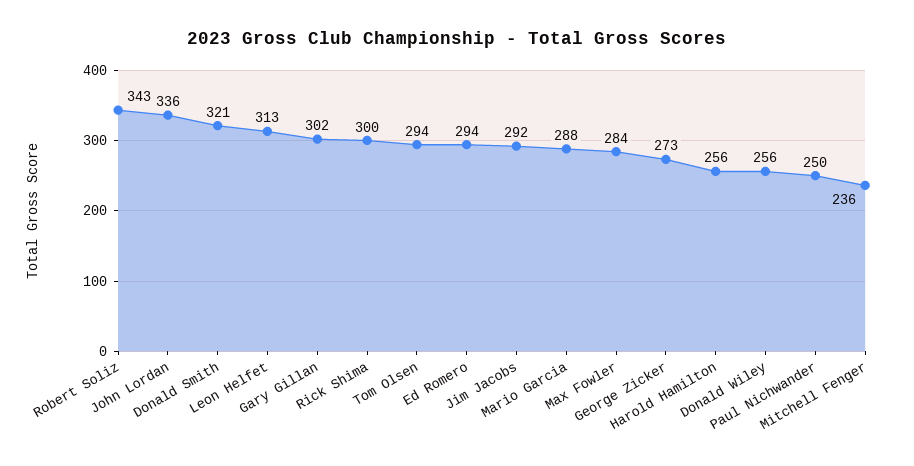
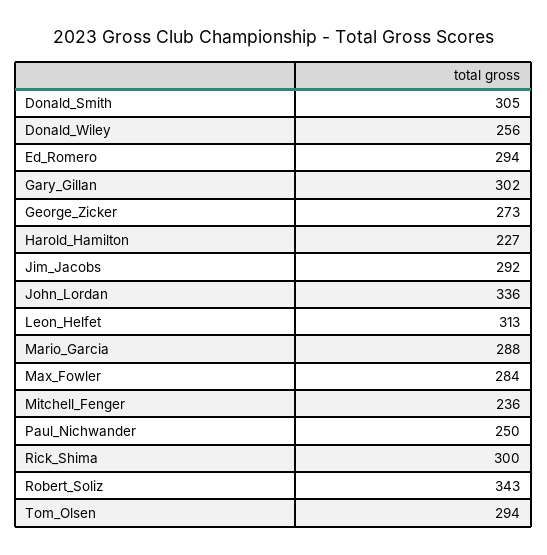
Donald Smith: 321 -> 305
Harold Hamilton: 256 -> 227

